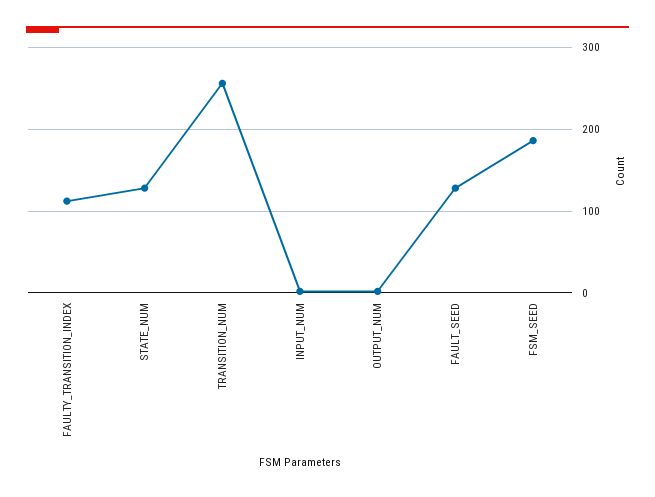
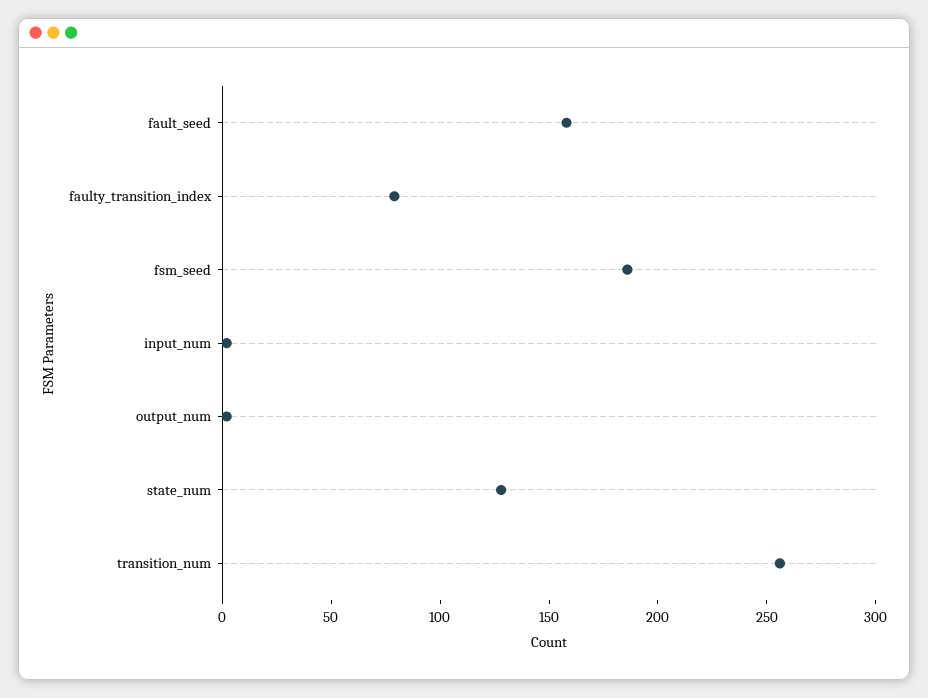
FAULTY_TRANSITION_INDEX: 110 -> 80
FAULT_SEED: 130 -> 160

